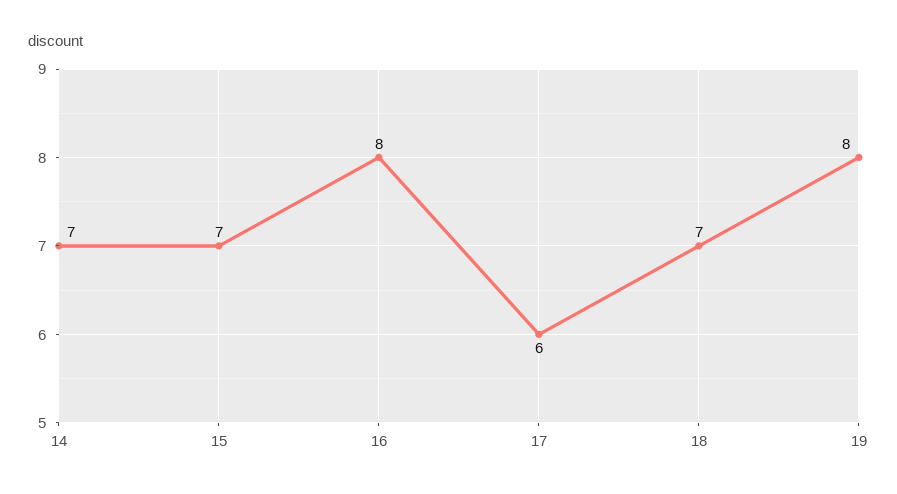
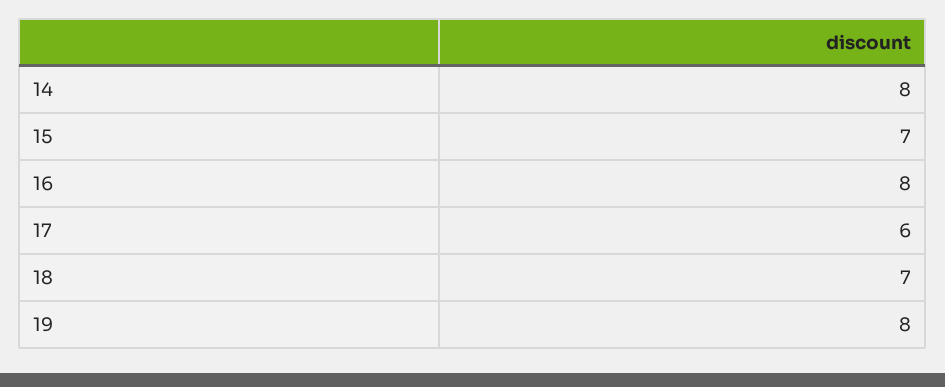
14: 7 -> 8

